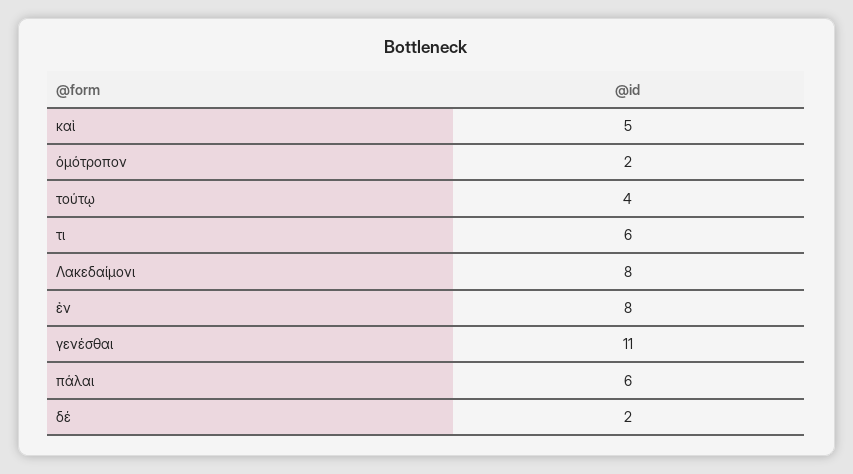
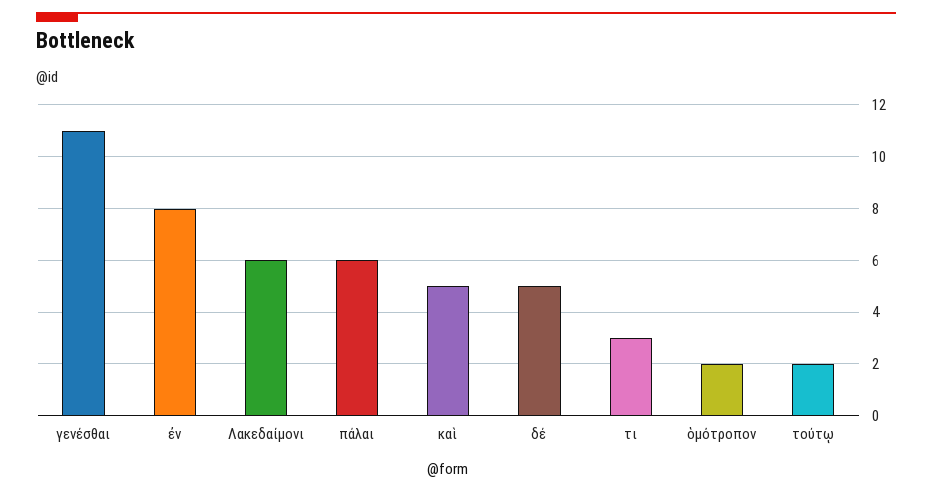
τούτῳ: 4 -> 2
τι: 6 -> 3
Λακεδαίμονι: 8 -> 6
δέ: 2 -> 5

